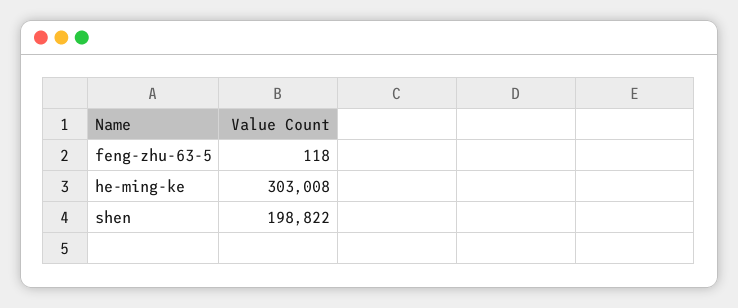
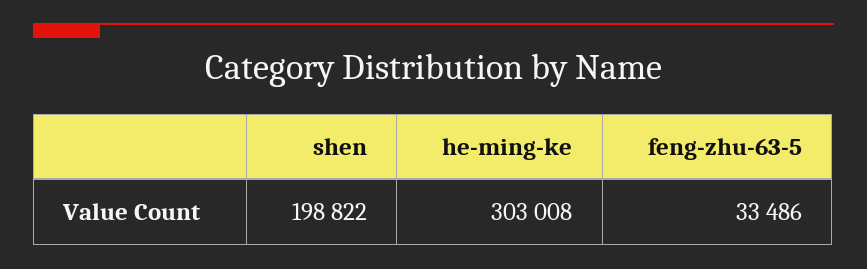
feng-zhu-63-5: 118 -> 33486

